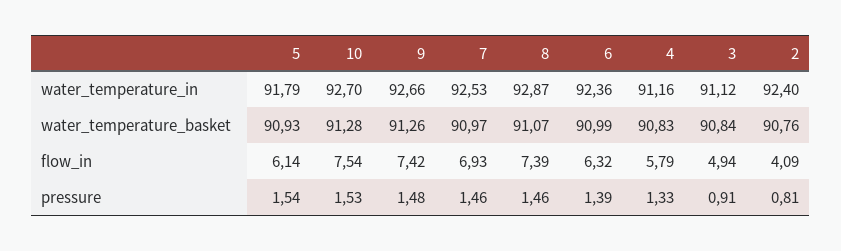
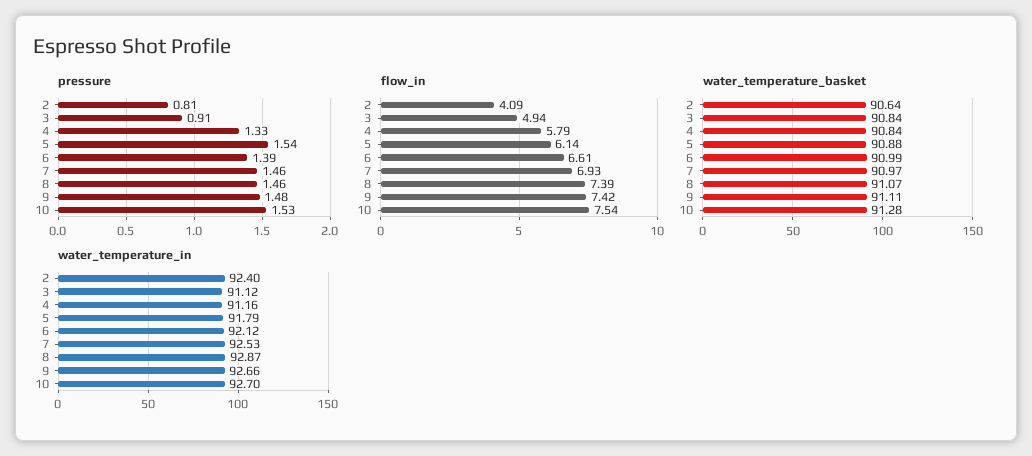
water_temperature_in, 6: 92.36 -> 92.12
water_temperature_basket, 5: 90.93 -> 90.88
water_temperature_basket, 9: 91.26 -> 91.11
water_temperature_basket, 4: 90.83 -> 90.84
water_temperature_basket, 2: 90.76 -> 90.64
flow_in, 6: 6.32 -> 6.61

